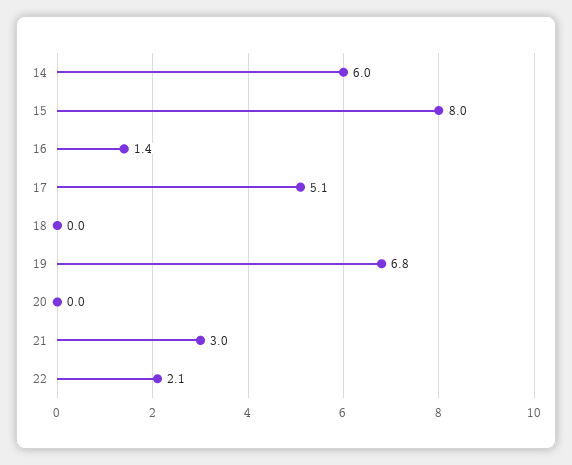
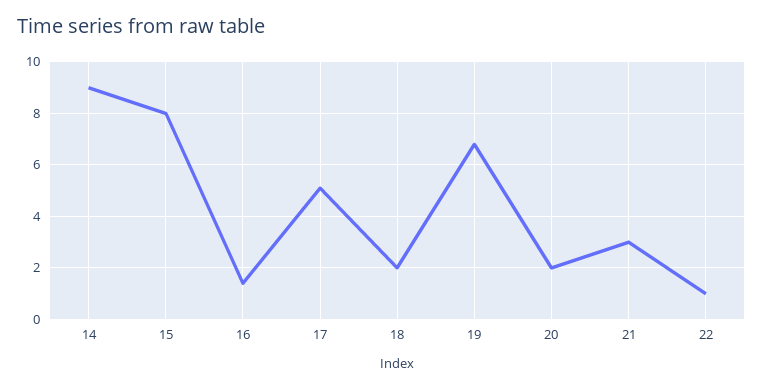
14: 6 -> 9
18: 0 -> 2
20: 0 -> 2
22: 2.1 -> 1

